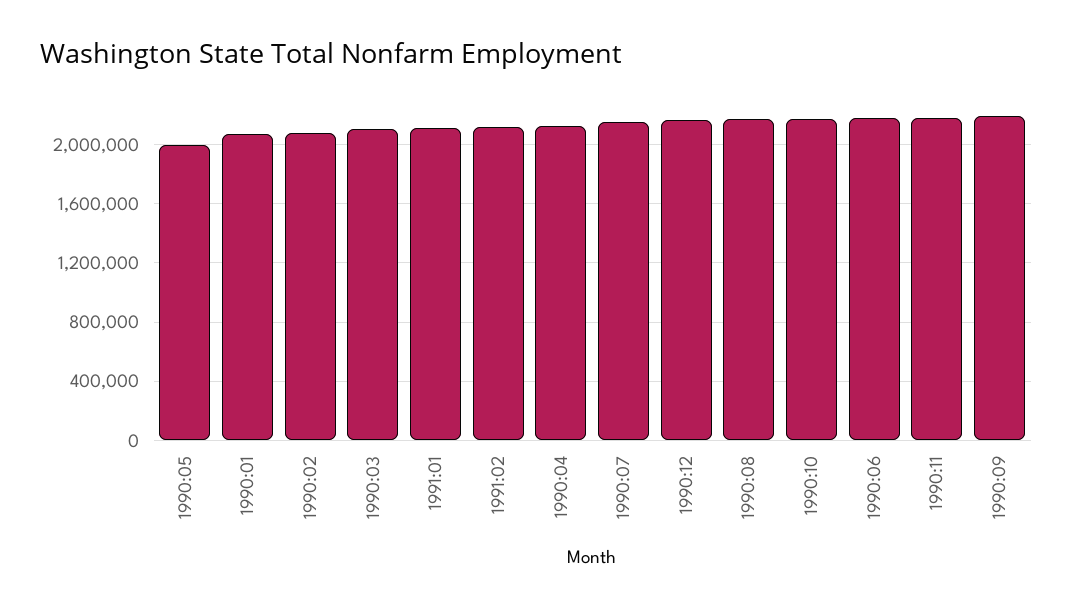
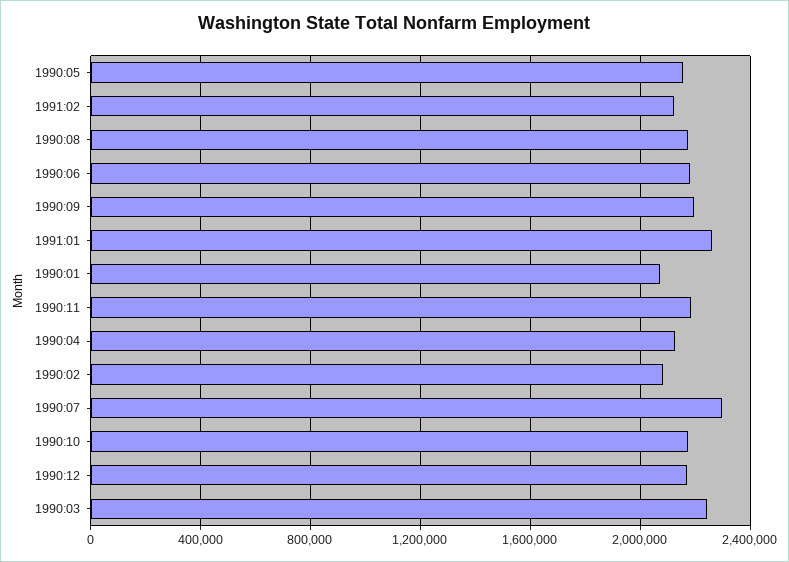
1990:05: 2000000 -> 2150000
1990:03: 2100000 -> 2250000
1991:01: 2100000 -> 2250000
1990:07: 2150000 -> 2300000

